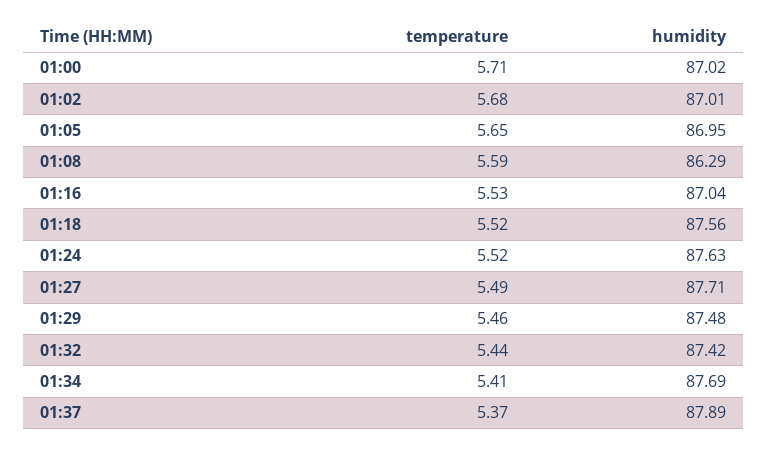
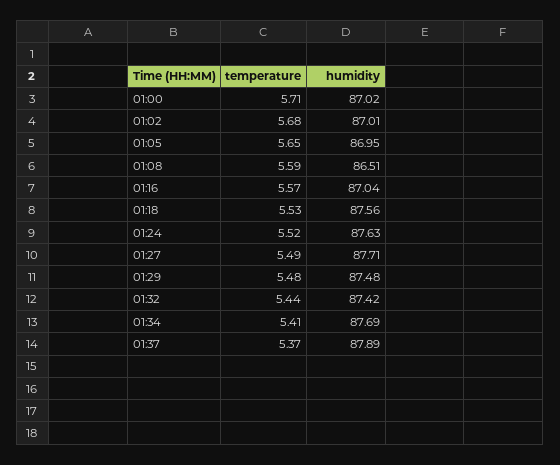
humidity, 01:08: 86.29 -> 86.51
temperature, 01:16: 5.53 -> 5.57
temperature, 01:18: 5.52 -> 5.53
temperature, 01:29: 5.46 -> 5.48

